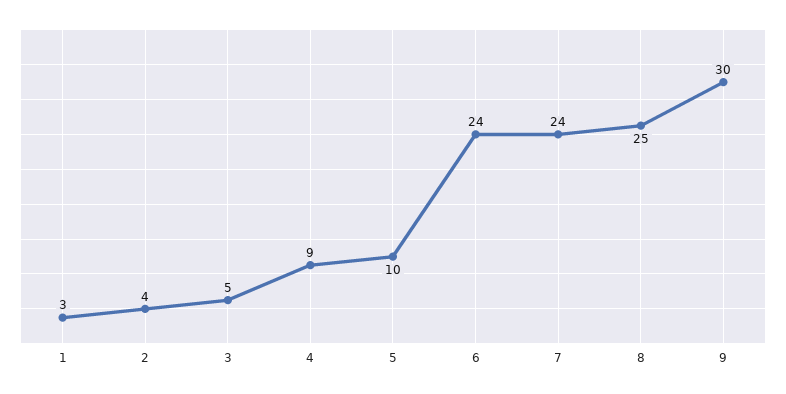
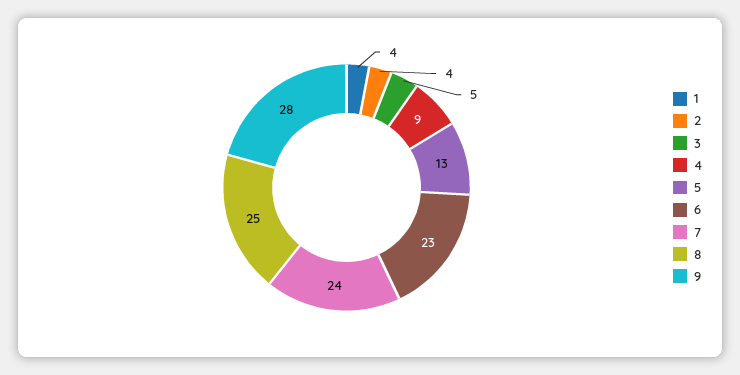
1: 3 -> 4
5: 10 -> 13
6: 24 -> 23
9: 30 -> 28

